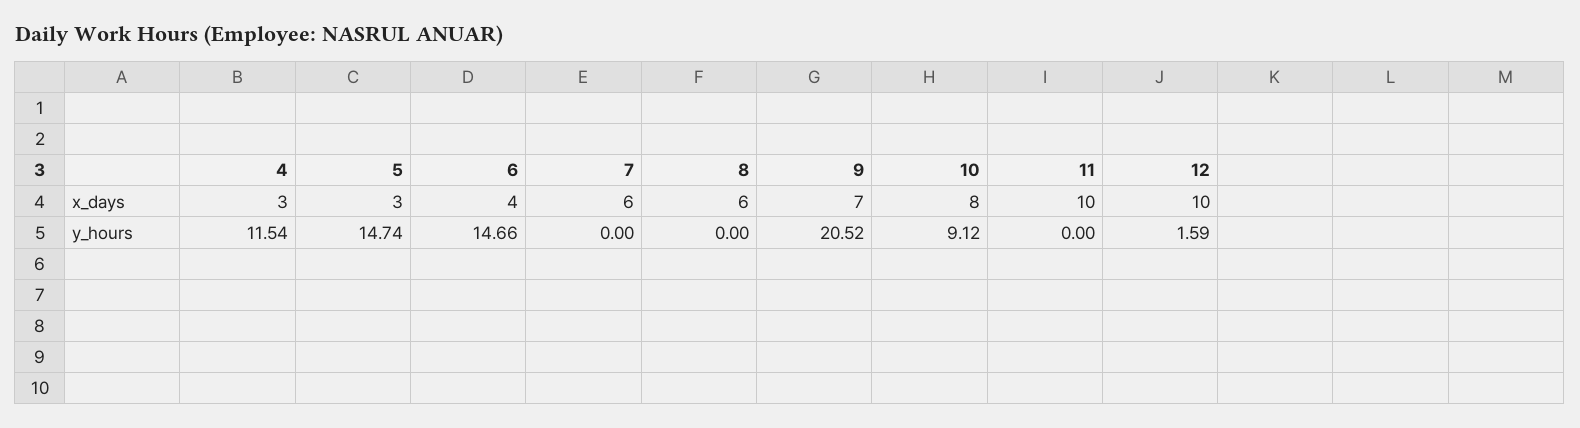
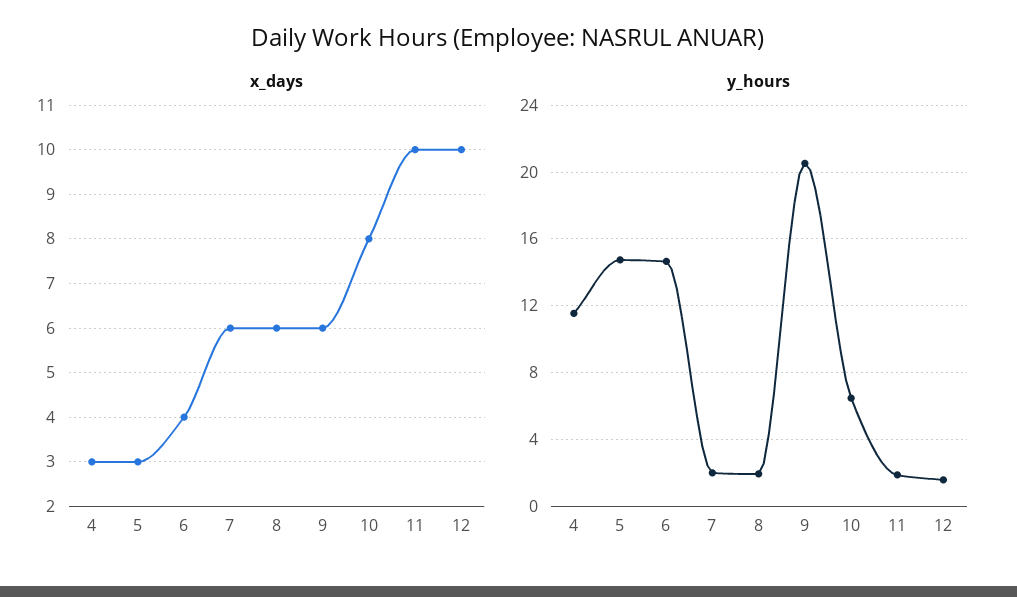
x_days, 9: 7 -> 6
y_hours, 7: 0 -> 2
y_hours, 8: 0 -> 2
y_hours, 10: 9.12 -> 6.5
y_hours, 11: 0 -> 2

